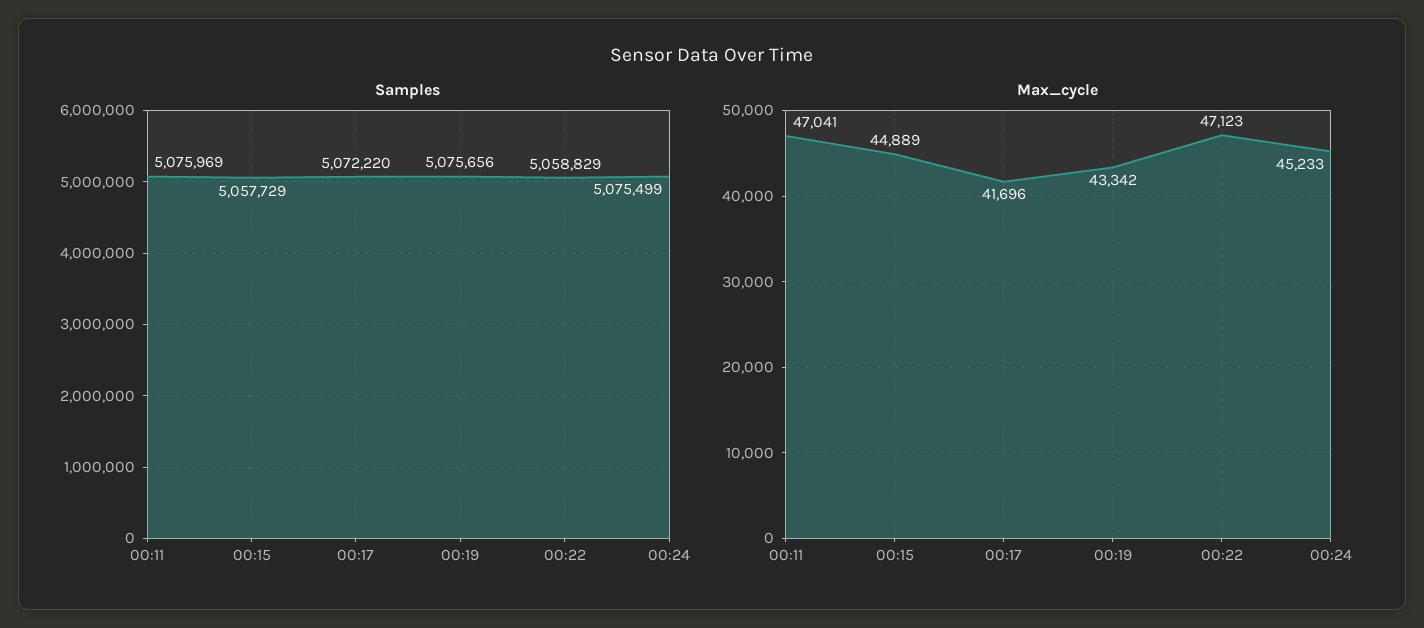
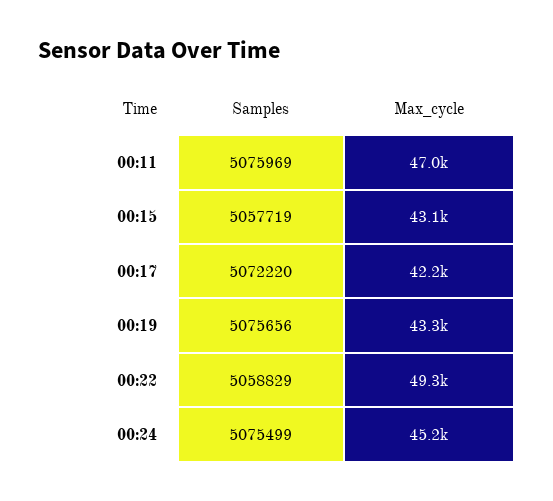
Samples, 00:15: 5057729 -> 5057719
Max_cycle, 00:15: 44889 -> 43100
Max_cycle, 00:17: 41696 -> 42200
Max_cycle, 00:22: 47123 -> 49300

